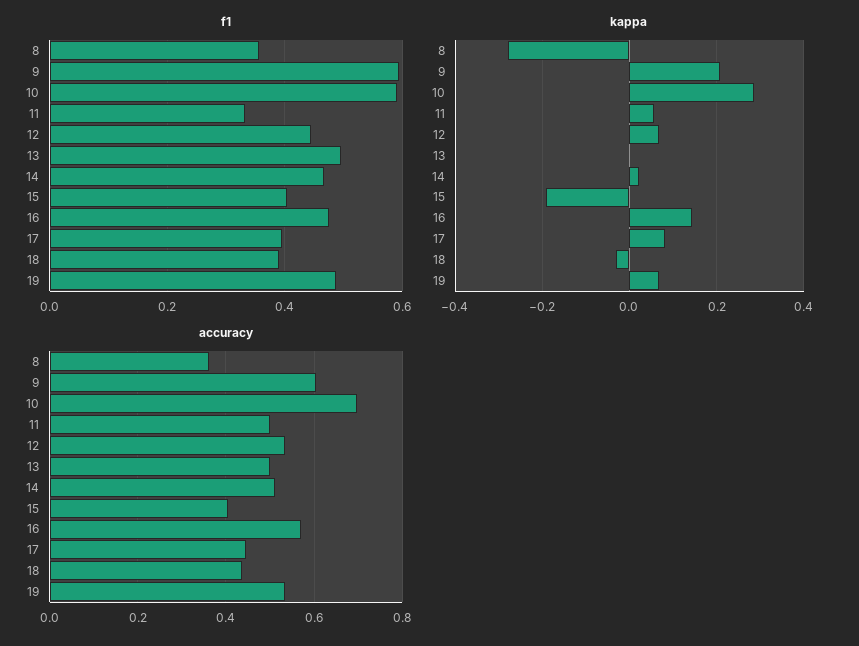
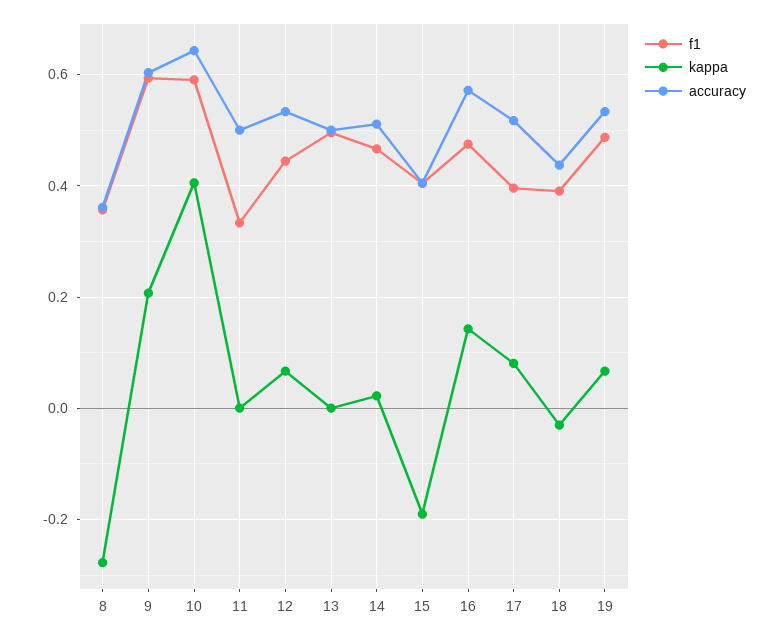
kappa, 10: 0.28 -> 0.4
kappa, 11: 0.06 -> 0
accuracy, 10: 0.7 -> 0.64
accuracy, 17: 0.44 -> 0.52

